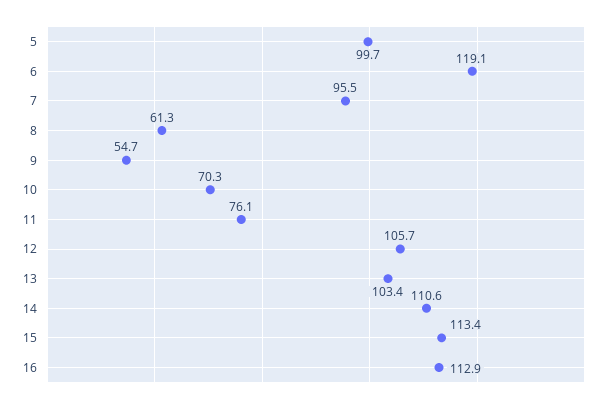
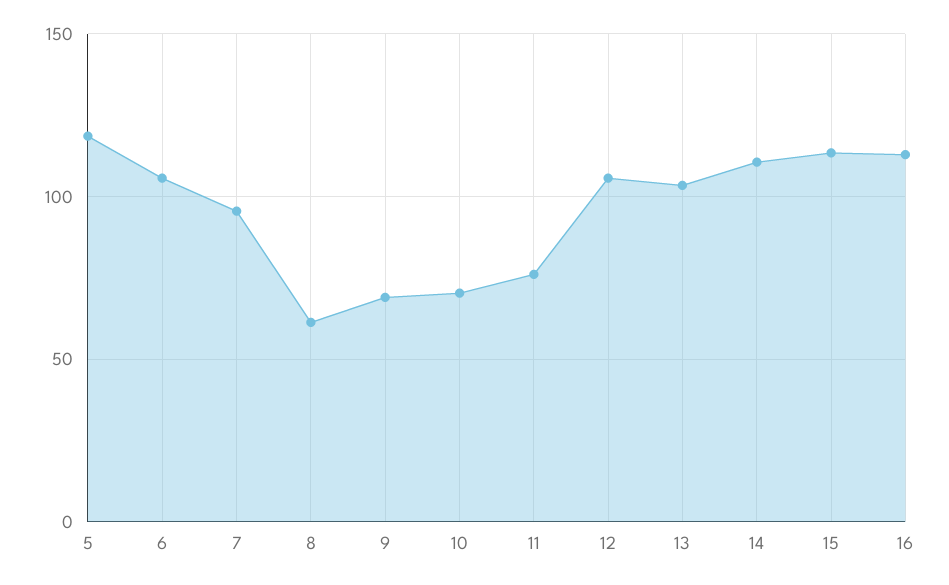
5: 99.7 -> 120
6: 119.1 -> 105
9: 54.7 -> 70

